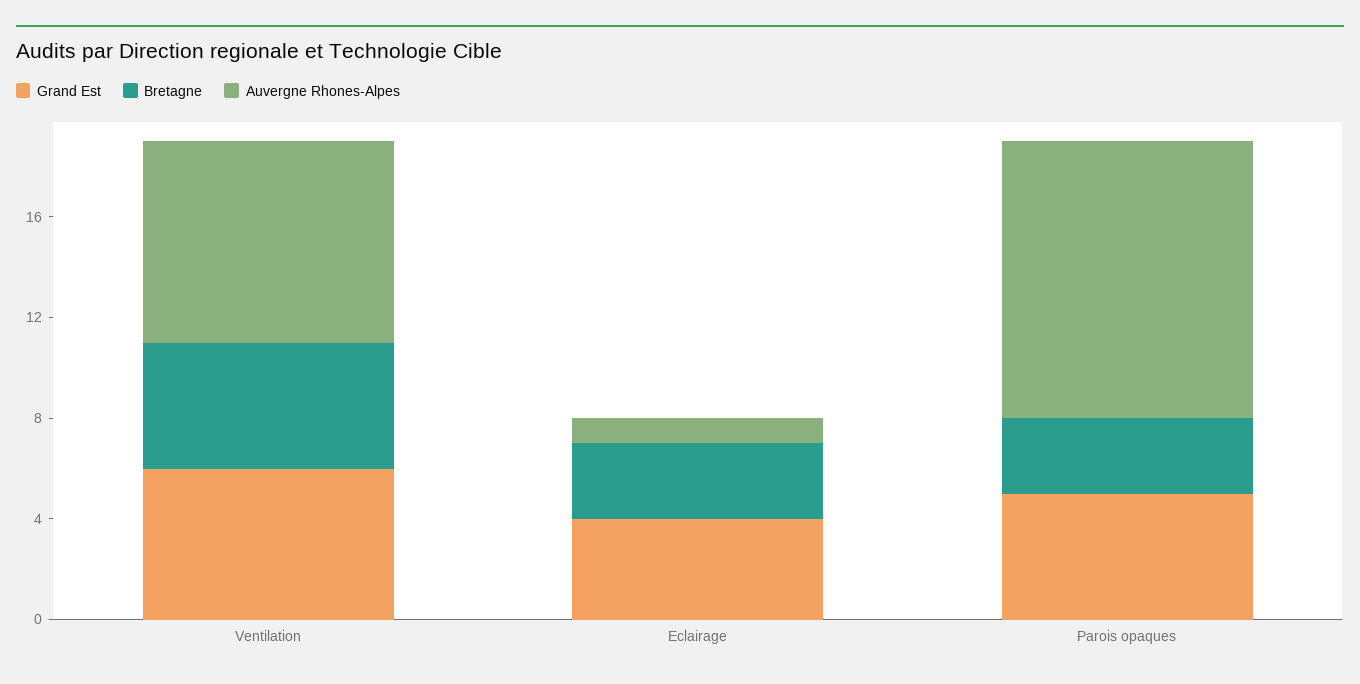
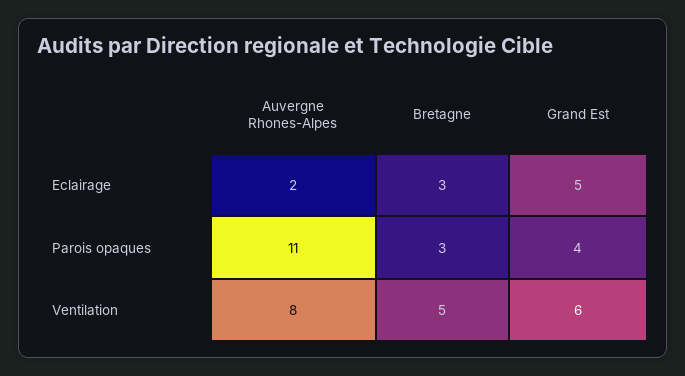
Grand Est, Eclairage: 4 -> 5
Auvergne Rhones-Alpes, Eclairage: 1 -> 2
Grand Est, Parois opaques: 5 -> 4

